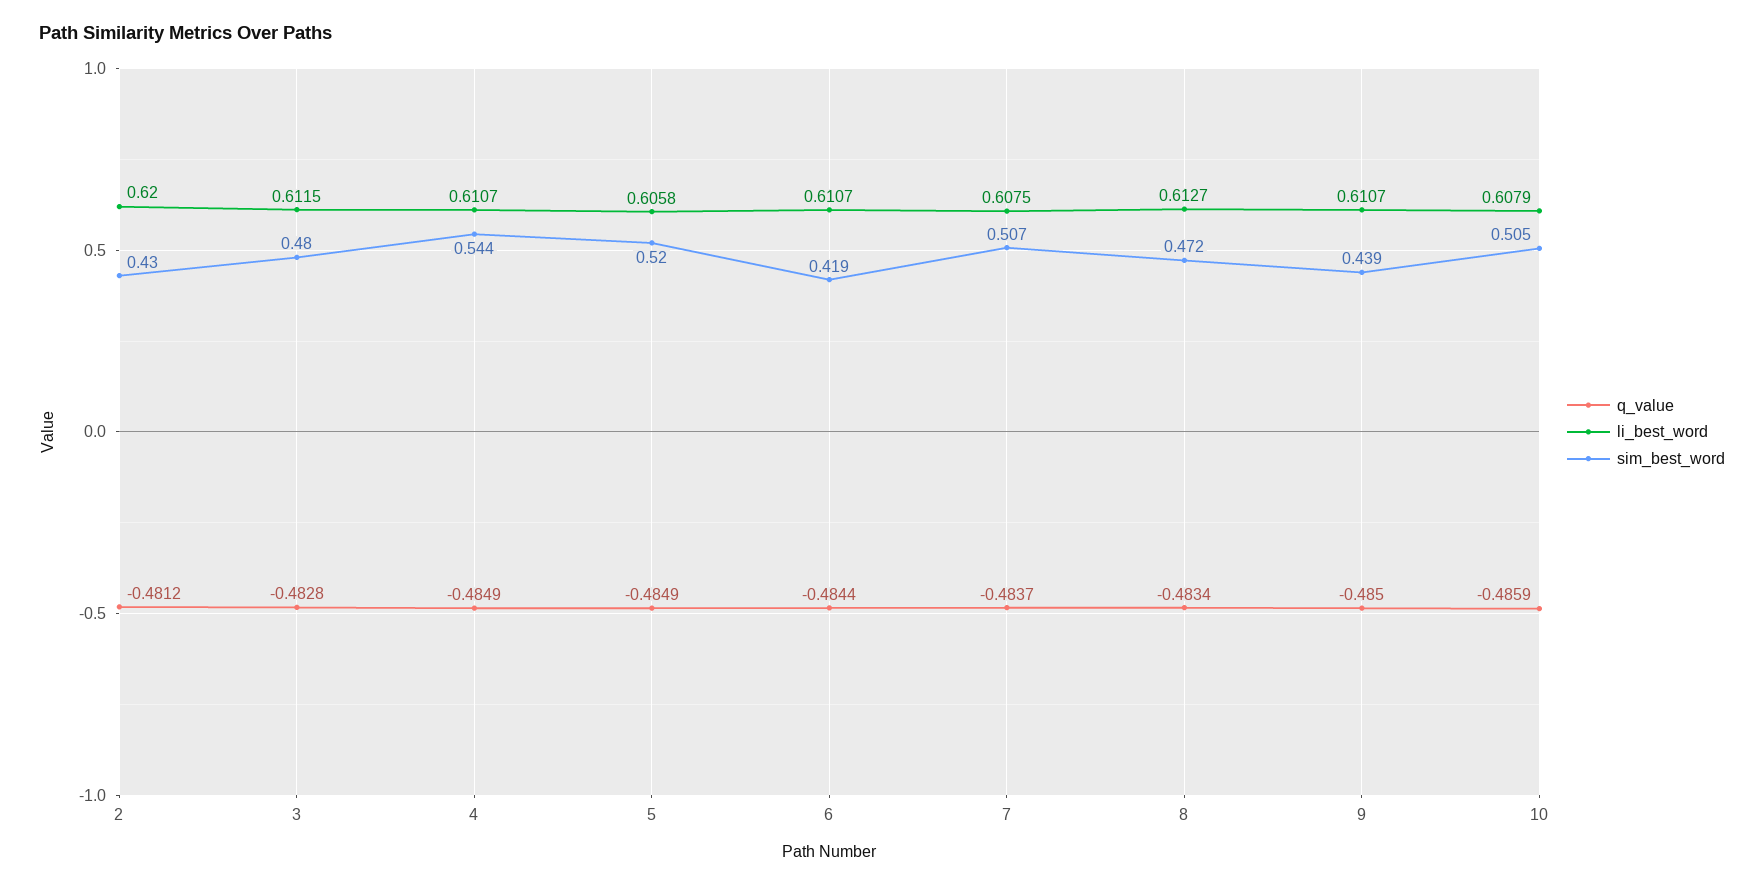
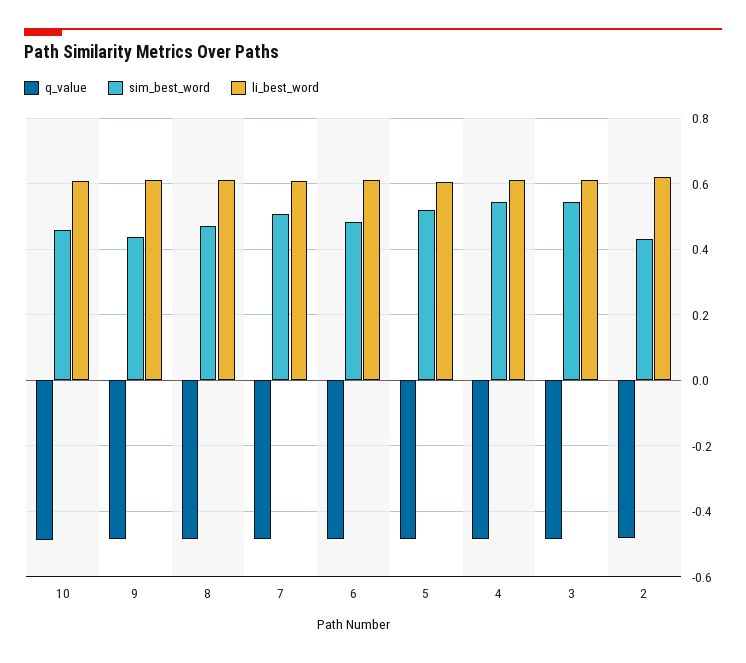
sim_best_word, 3: 0.48 -> 0.54
sim_best_word, 6: 0.419 -> 0.48
sim_best_word, 10: 0.505 -> 0.46

